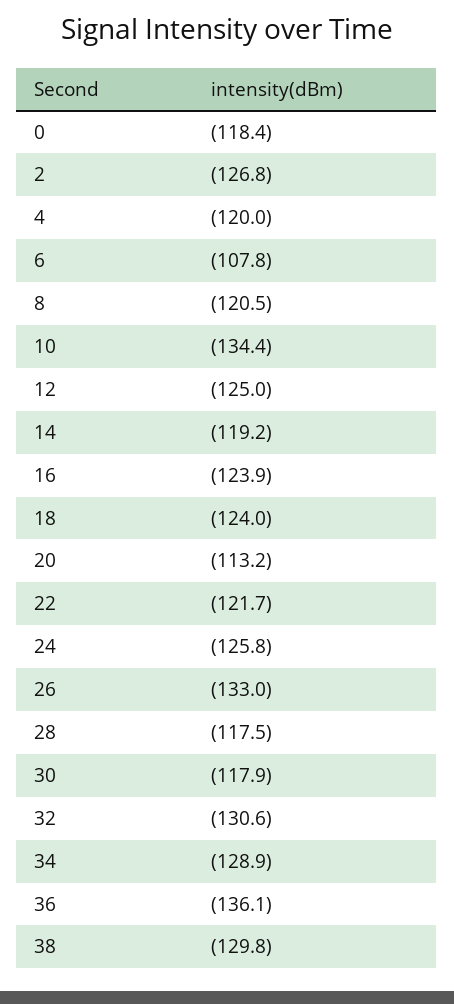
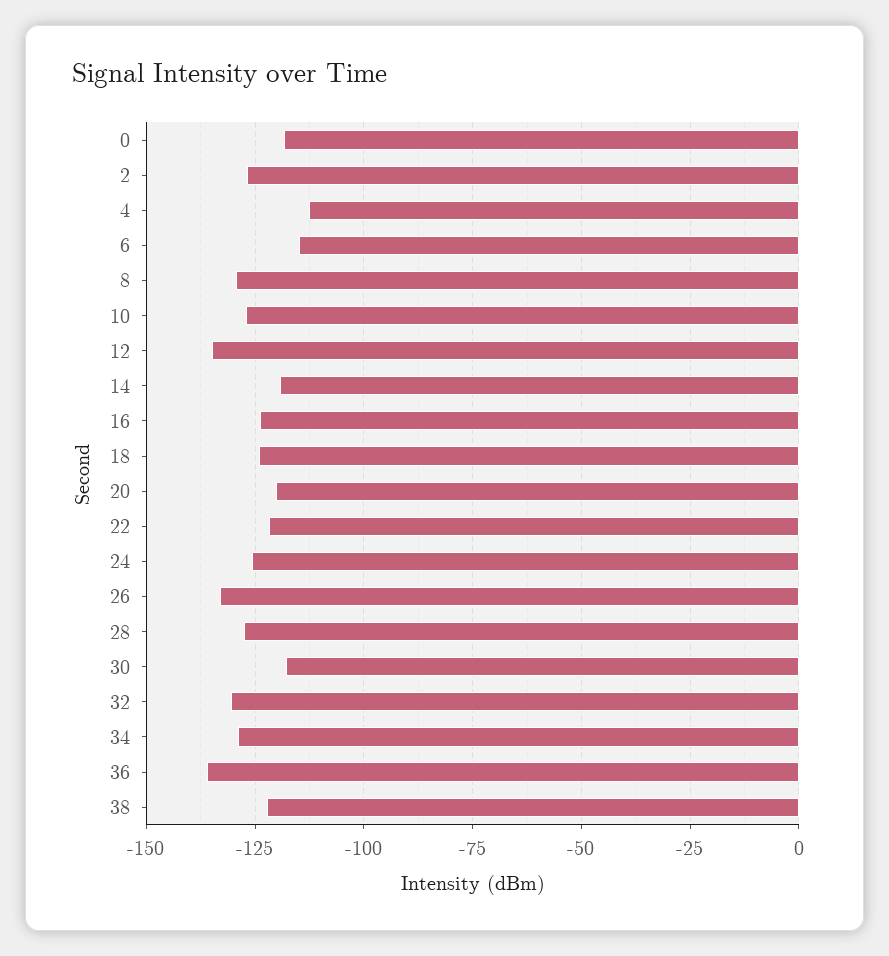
4: -120 -> -112.5
6: -107.8 -> -115
8: -120.5 -> -130
10: -134.4 -> -127.5
12: -125 -> -135
20: -113.2 -> -120
28: -117.5 -> -127.5
38: -129.8 -> -122.5

